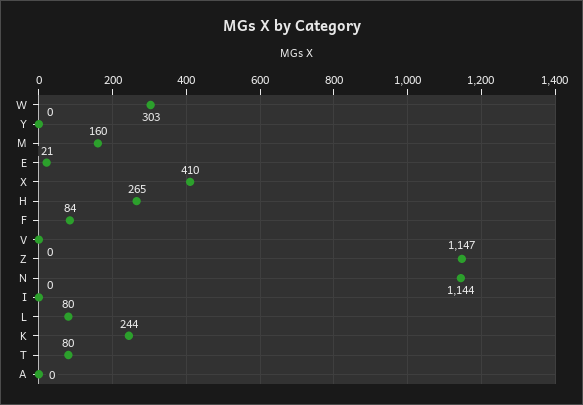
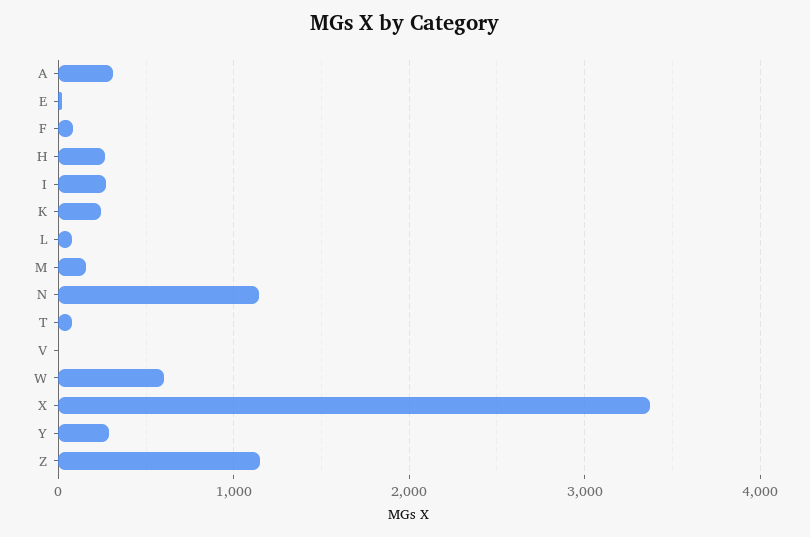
W: 303 -> 600
Y: 0 -> 300
X: 410 -> 3400
I: 0 -> 300
A: 0 -> 300

